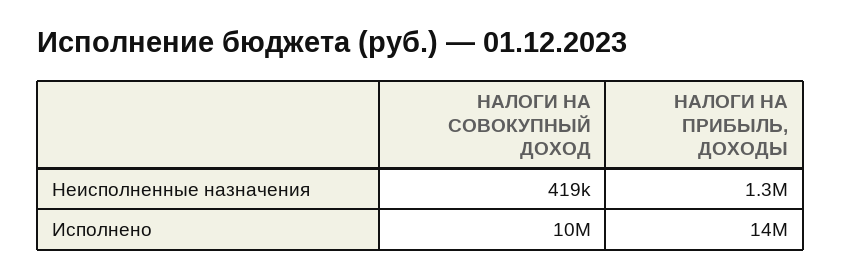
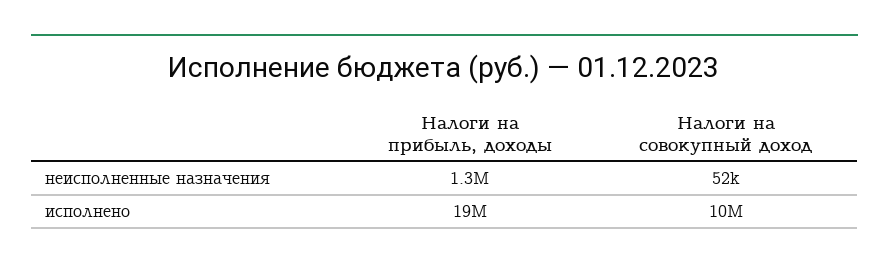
НАЛОГИ НА СОВОКУПНЫЙ ДОХОД, Неисполненные назначения: 419000 -> 52000
НАЛОГИ НА ПРИБЫЛЬ, ДОХОДЫ, Исполнено: 14000000 -> 19000000

